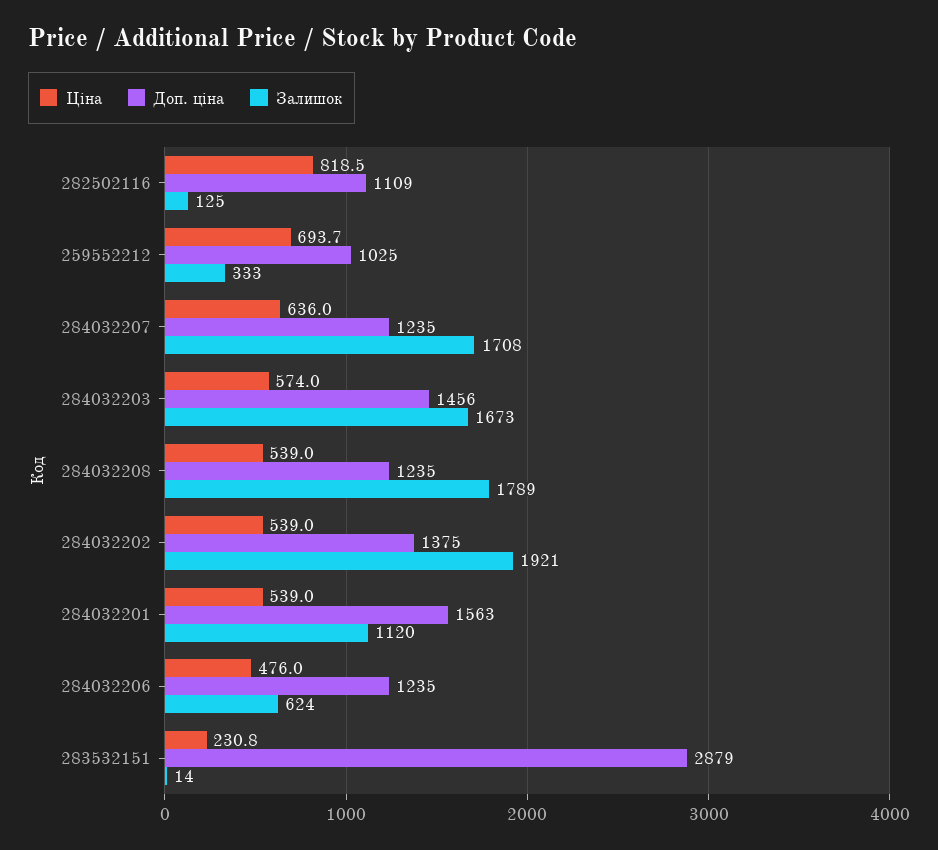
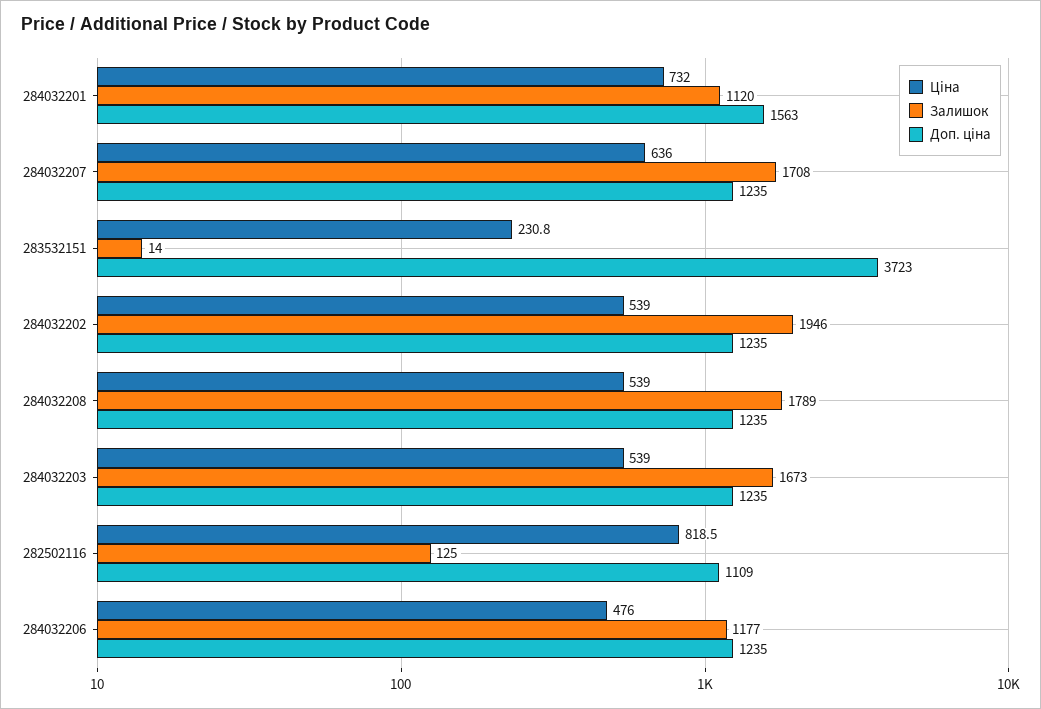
Ціна, 259552212: 693.7 -> none
Доп. ціна, 259552212: 1025 -> none
Залишок, 259552212: 333 -> none
Ціна, 284032203: 574 -> 539
Доп. ціна, 284032203: 1456 -> 1235
Доп. ціна, 284032202: 1375 -> 1235
Залишок, 284032202: 1921 -> 1946
Ціна, 284032201: 539 -> 732
Залишок, 284032206: 624 -> 1177
Доп. ціна, 283532151: 2879 -> 3723

